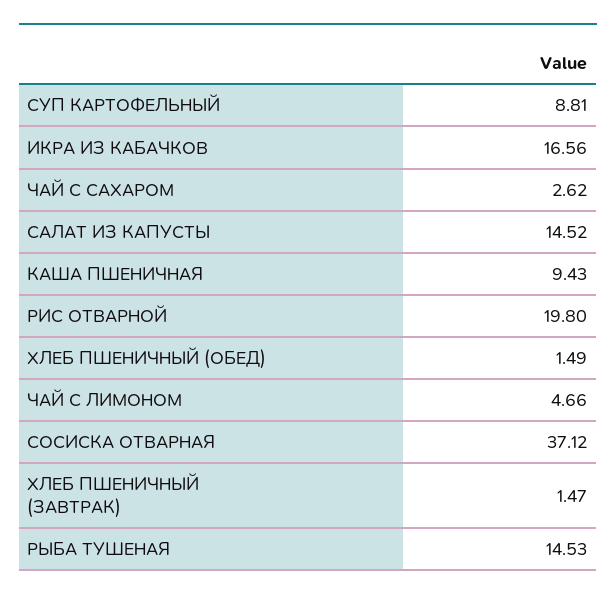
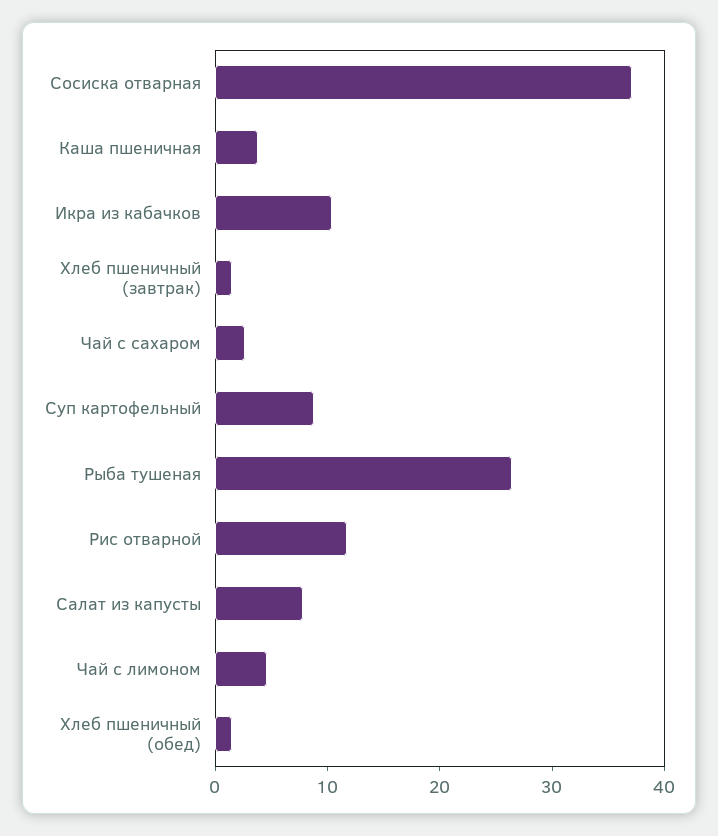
ИКРА ИЗ КАБАЧКОВ: 16.56 -> 10
САЛАТ ИЗ КАПУСТЫ: 14.52 -> 8
КАША ПШЕНИЧНАЯ: 9.43 -> 4
РИС ОТВАРНОЙ: 19.8 -> 12
РЫБА ТУШЕНАЯ: 14.53 -> 26

